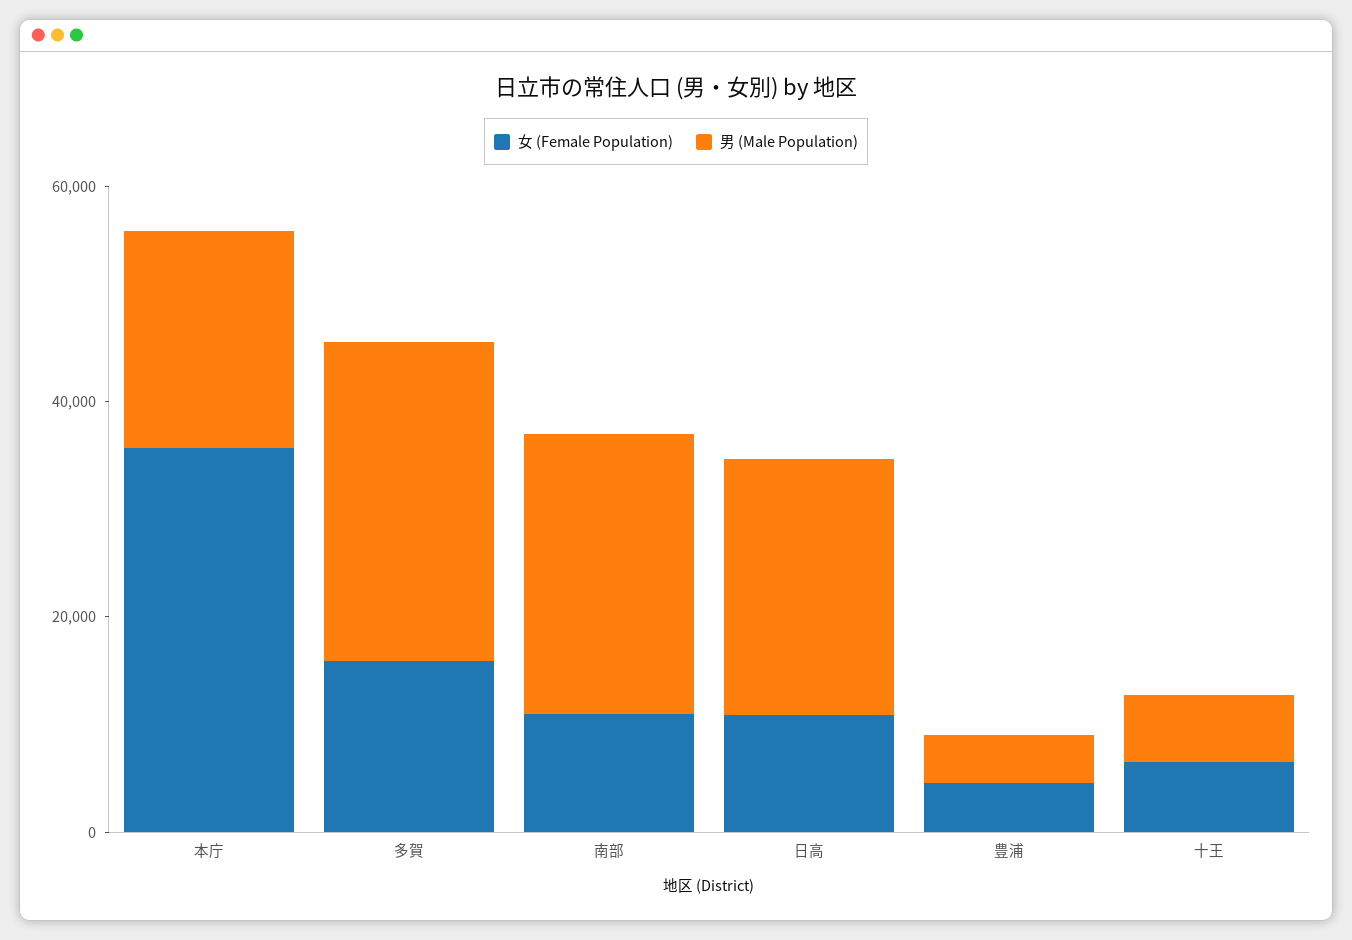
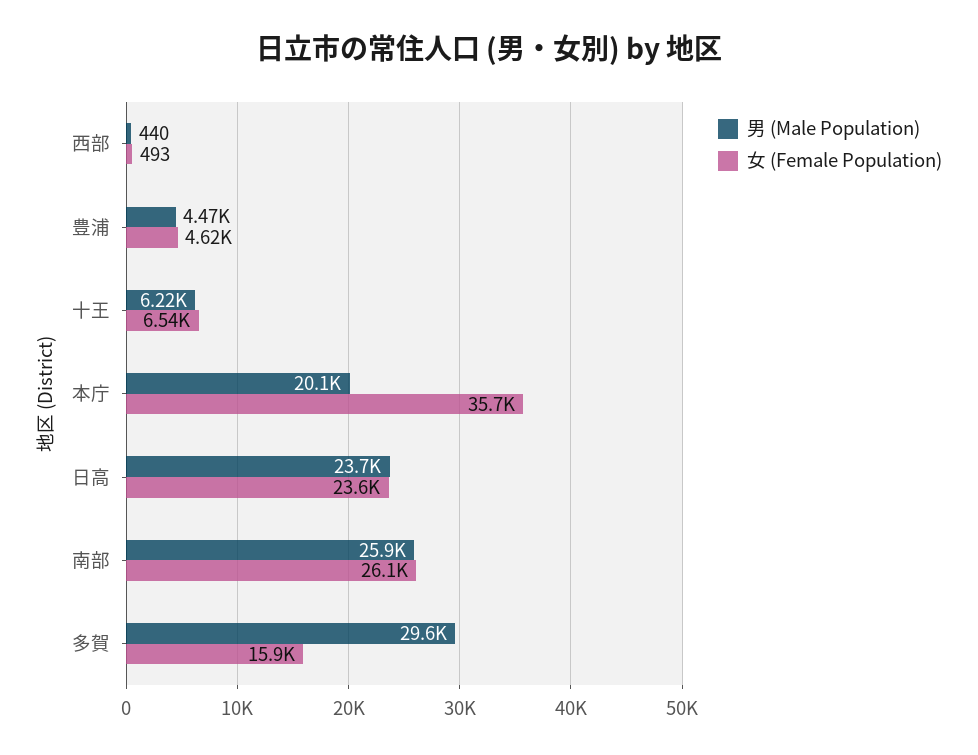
女 (Female Population), 南部: 10000 -> 26100
女 (Female Population), 日高: 10000 -> 23600
男 (Male Population), 西部: none -> 440
女 (Female Population), 西部: none -> 493

